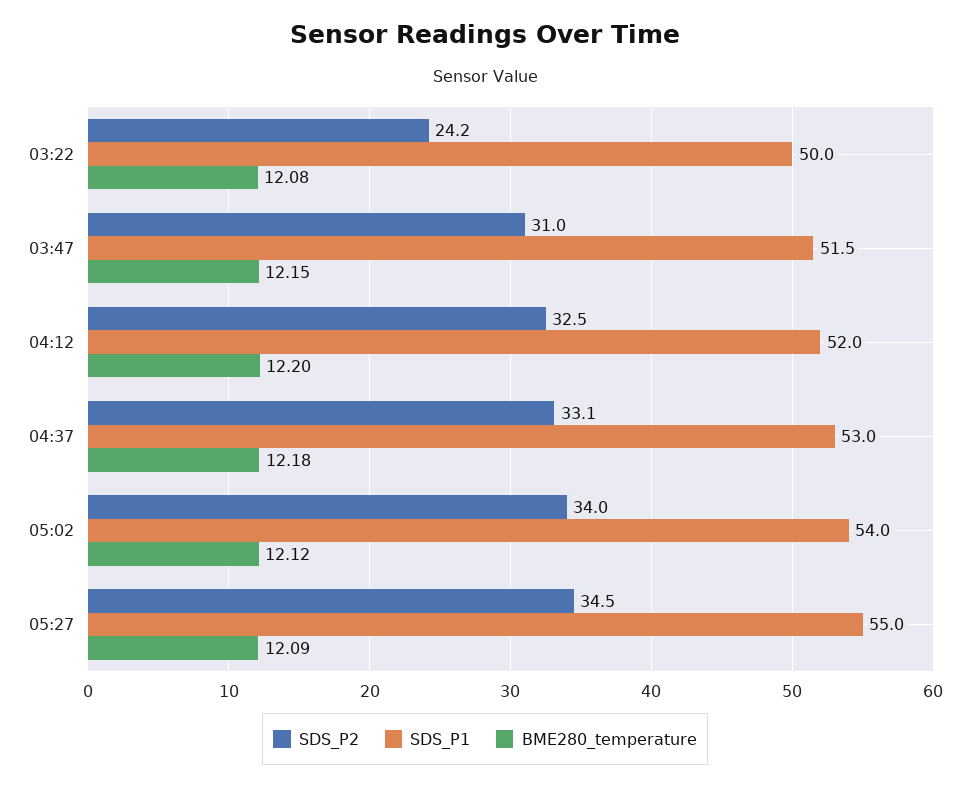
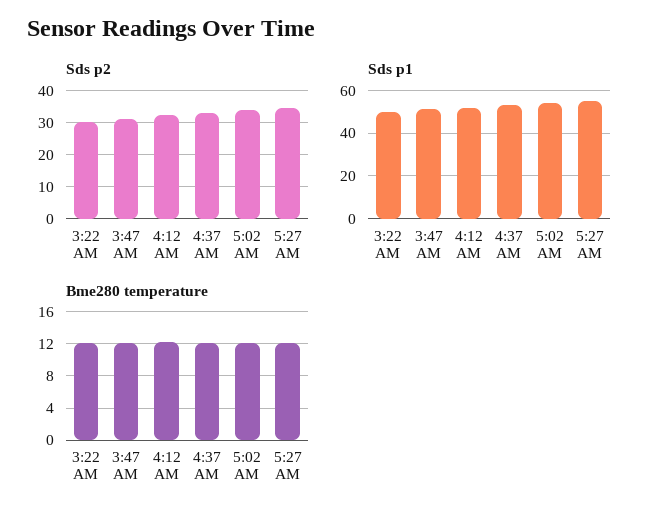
SDS_P2, 03:22: 24.2 -> 30

